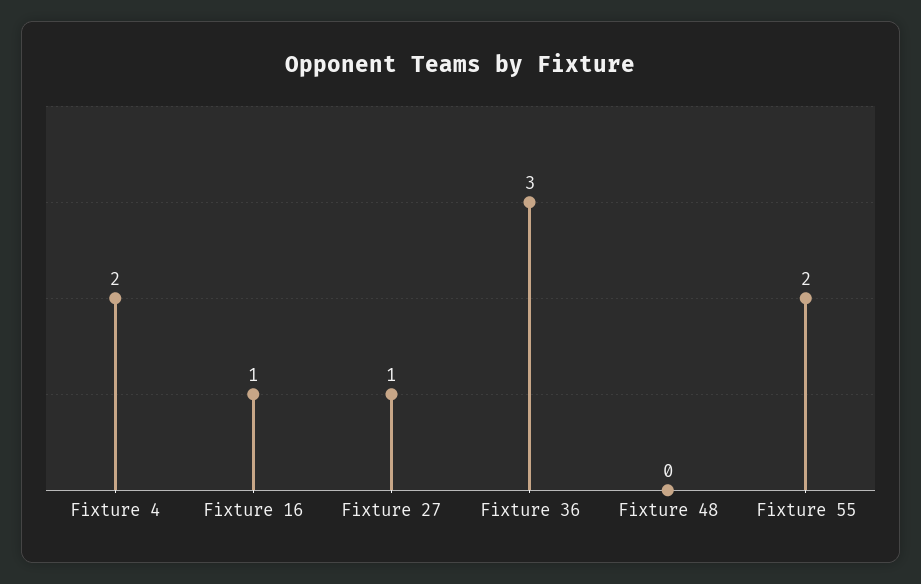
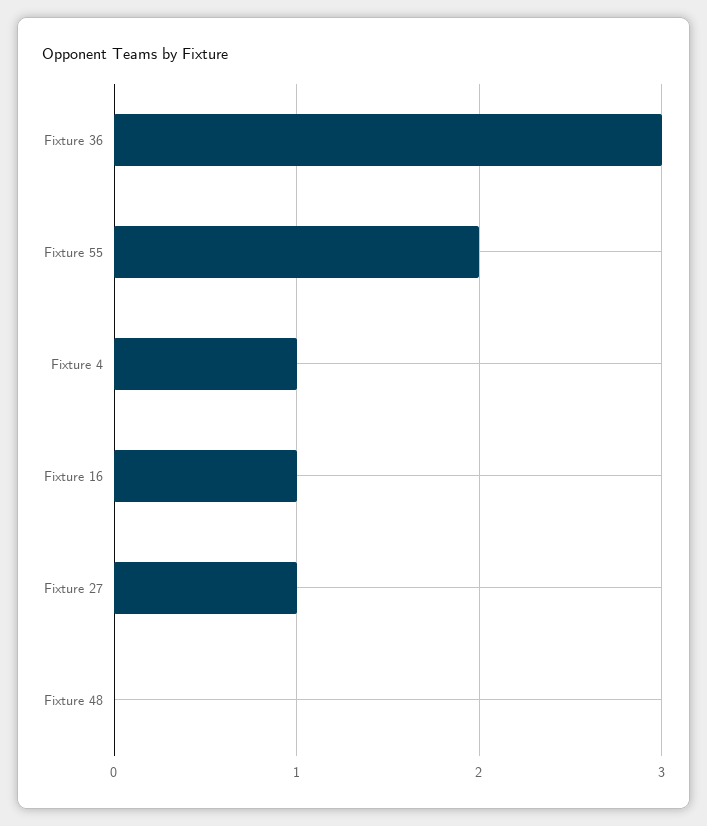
Fixture 4: 2 -> 1

